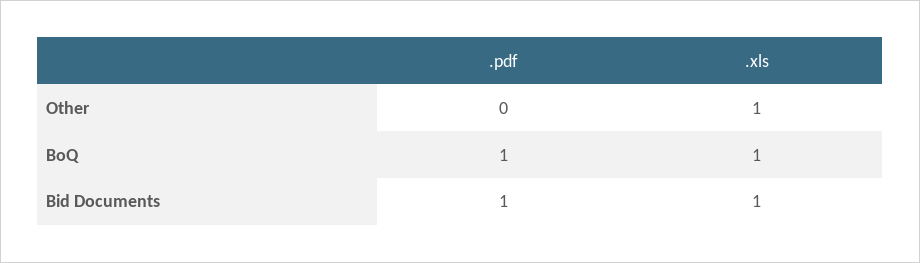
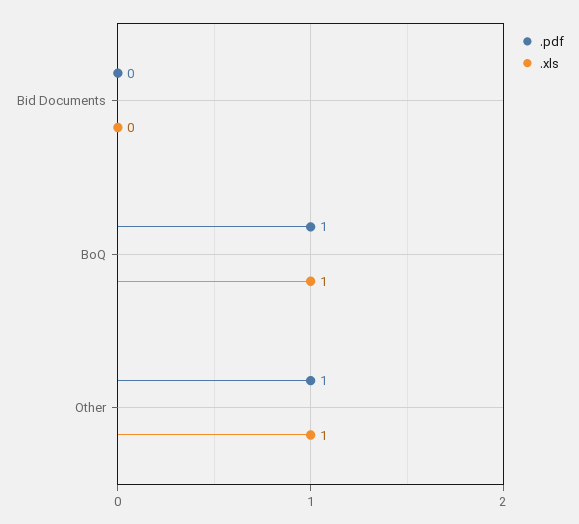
.pdf, Other: 0 -> 1
.pdf, Bid Documents: 1 -> 0
.xls, Bid Documents: 1 -> 0

